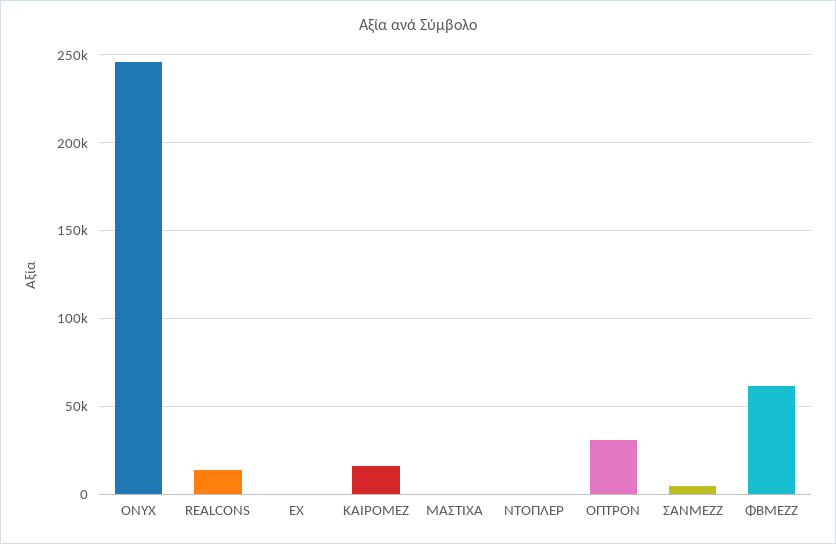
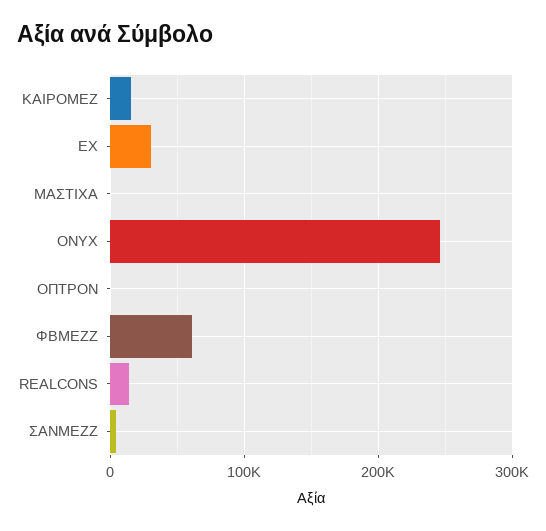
ΕΧ: 0 -> 30000
ΝΤΟΠΛΕΡ: 0 -> none
ΟΠΤΡΟΝ: 30000 -> 0

